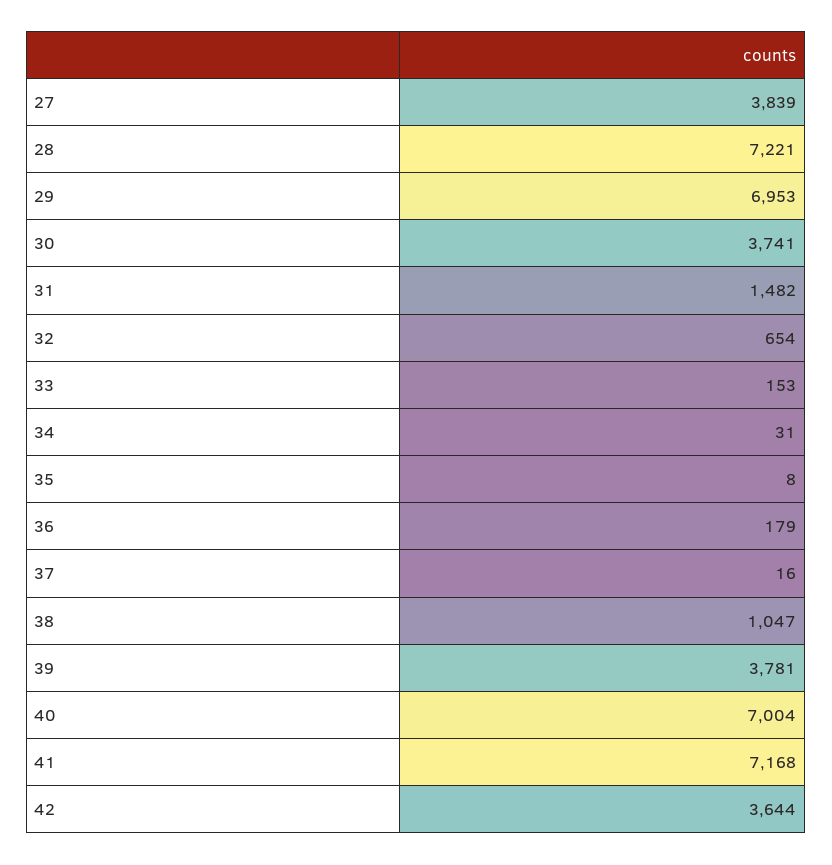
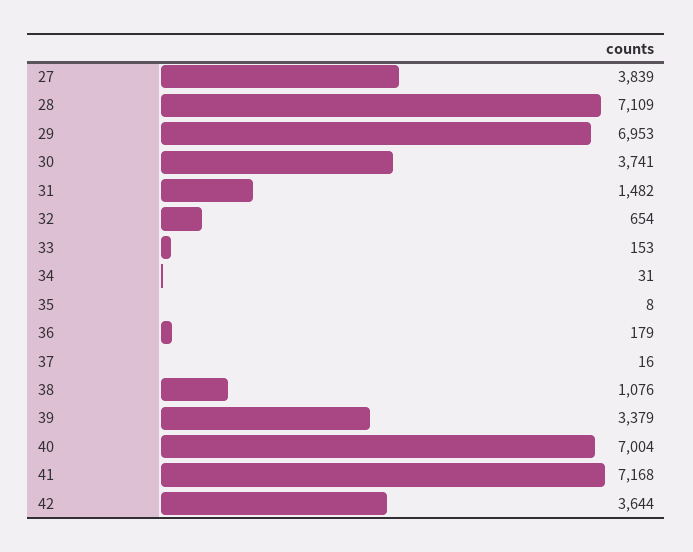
28: 7221 -> 7109
38: 1047 -> 1076
39: 3781 -> 3379

